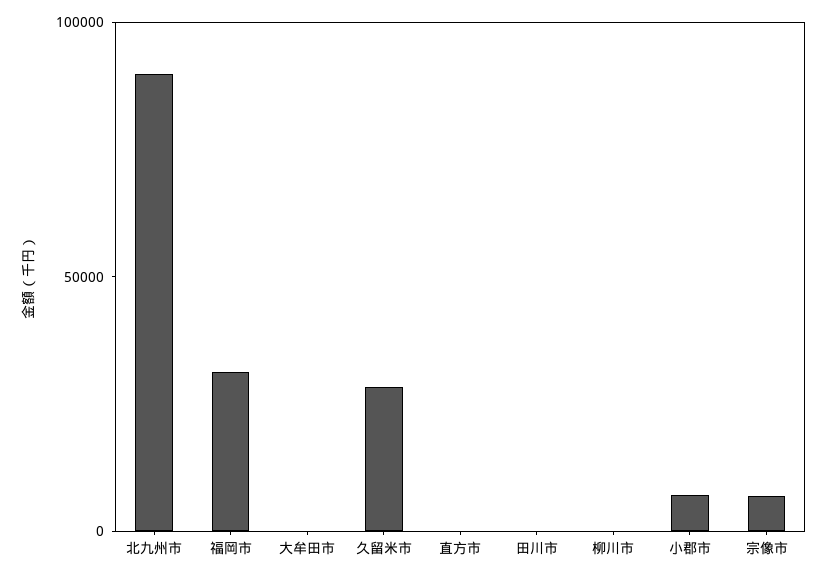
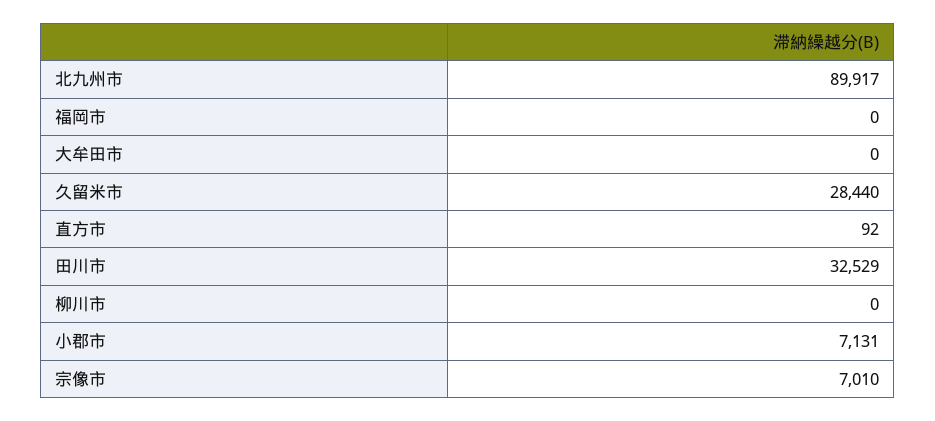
福岡市: 30000 -> 0
田川市: 0 -> 32529

